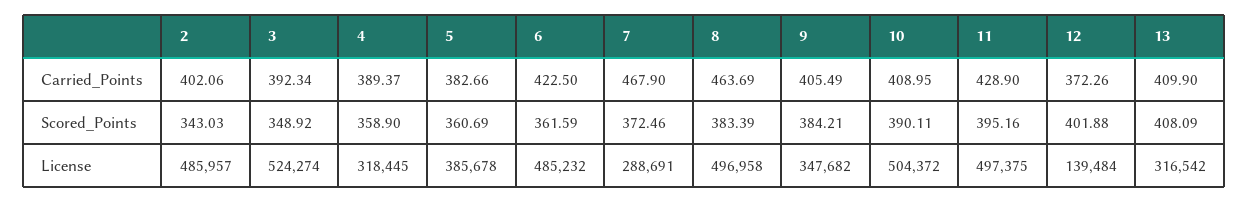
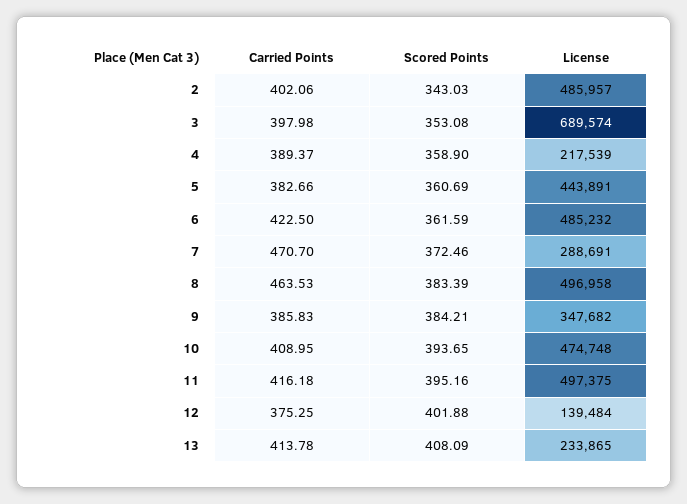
3, Carried_Points: 392.34 -> 397.98
7, Carried_Points: 467.9 -> 470.7
8, Carried_Points: 463.69 -> 463.53
9, Carried_Points: 405.49 -> 385.83
11, Carried_Points: 428.9 -> 416.18
12, Carried_Points: 372.26 -> 375.25
13, Carried_Points: 409.9 -> 413.78
3, Scored_Points: 348.92 -> 353.08
10, Scored_Points: 390.11 -> 393.65
3, License: 524274 -> 689574
4, License: 318445 -> 217539
5, License: 385678 -> 443891
10, License: 504372 -> 474748
13, License: 316542 -> 233865

